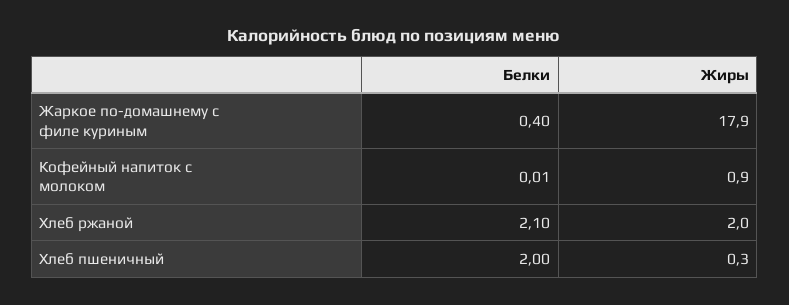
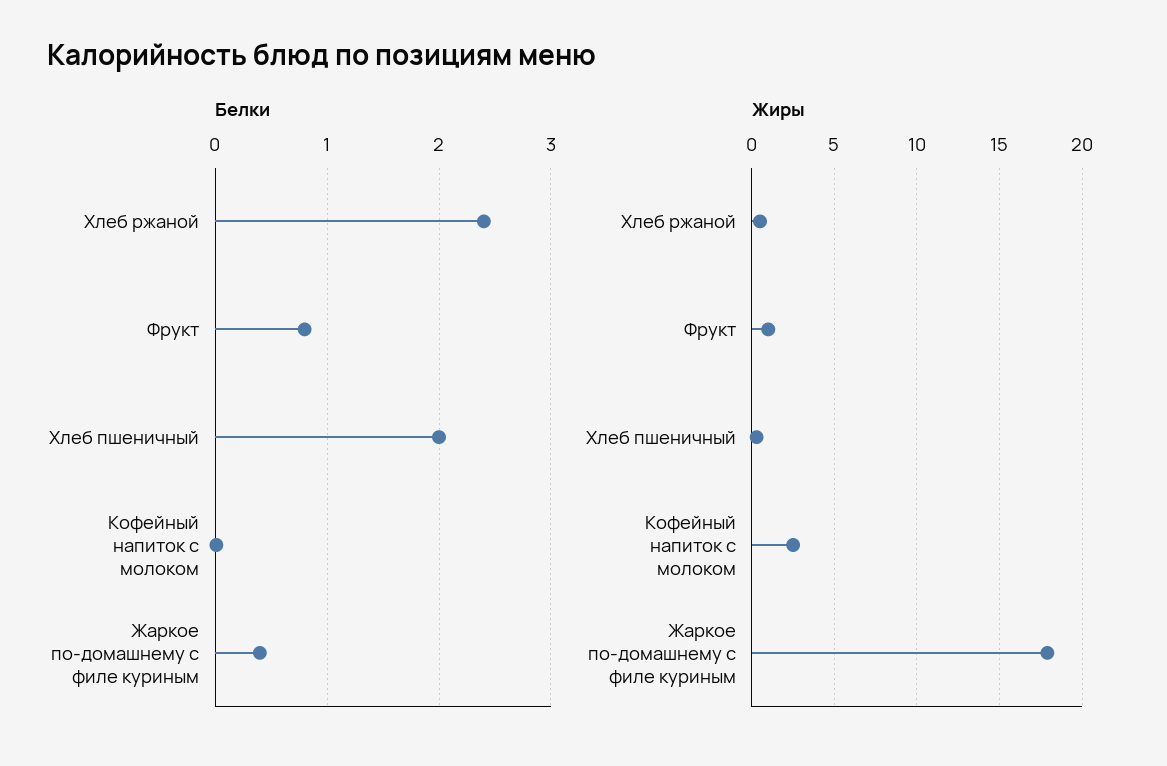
Жиры, Кофейный напиток с молоком: 0.9 -> 2.5
Белки, Хлеб ржаной: 2.1 -> 2.4
Жиры, Хлеб ржаной: 2 -> 0.5
Белки, Фрукт: none -> 0.8
Жиры, Фрукт: none -> 1

